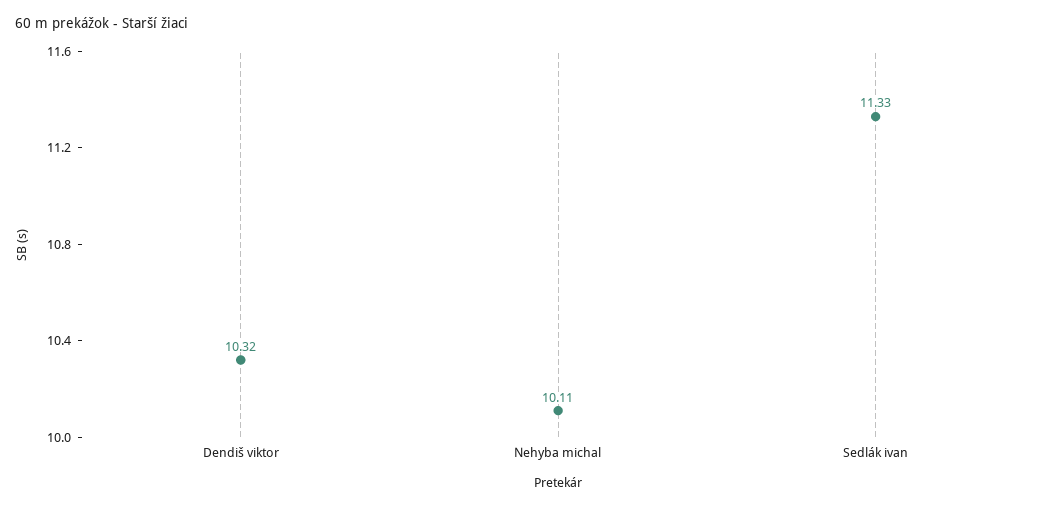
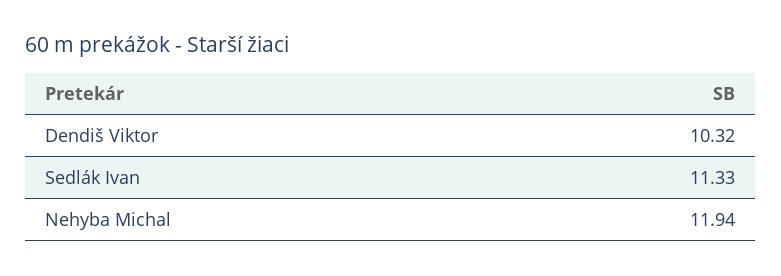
Nehyba michal: 10.11 -> 11.94

